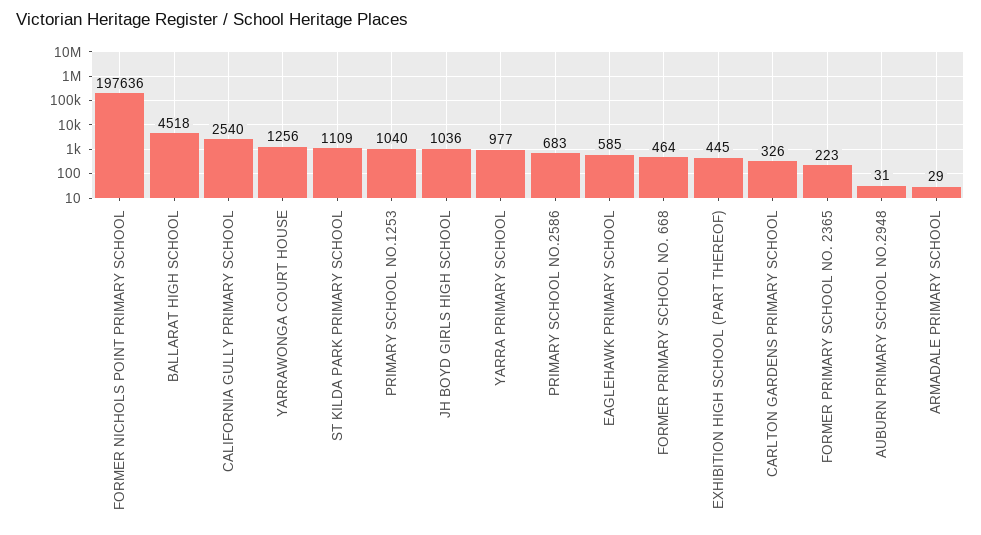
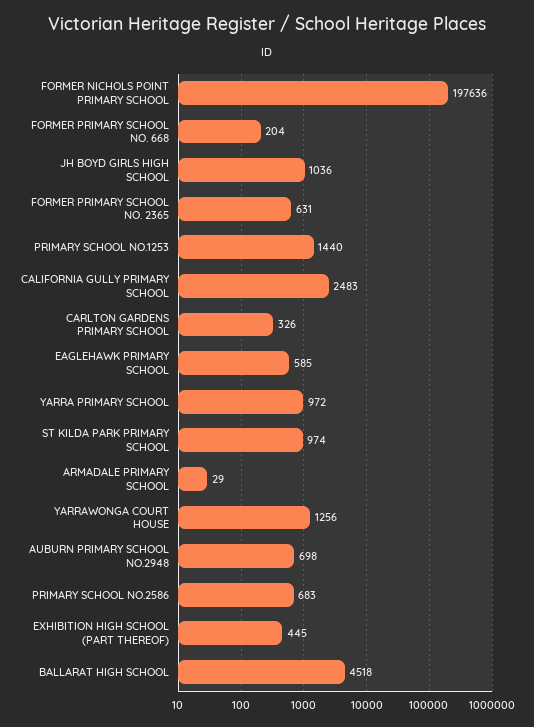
CALIFORNIA GULLY PRIMARY SCHOOL: 2540 -> 2483
ST KILDA PARK PRIMARY SCHOOL: 1109 -> 974
PRIMARY SCHOOL NO.1253: 1040 -> 1440
YARRA PRIMARY SCHOOL: 977 -> 972
FORMER PRIMARY SCHOOL NO. 668: 464 -> 204
FORMER PRIMARY SCHOOL NO. 2365: 223 -> 631
AUBURN PRIMARY SCHOOL NO.2948: 31 -> 698

